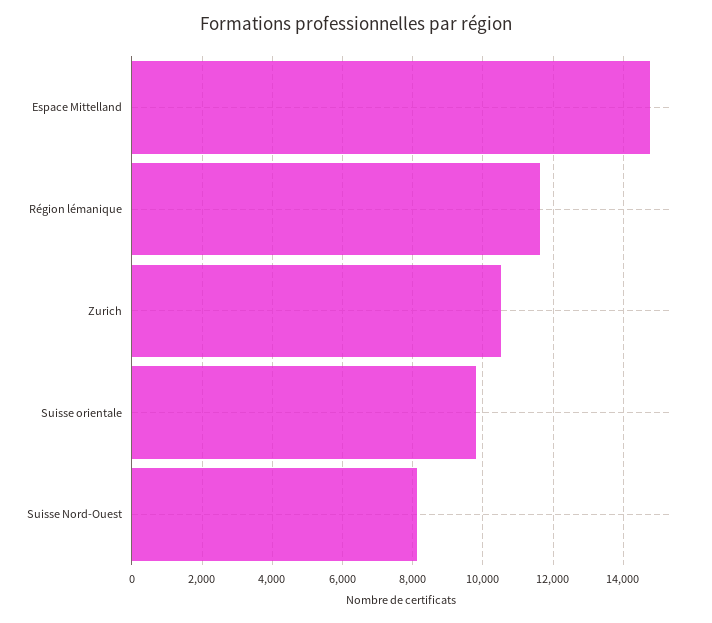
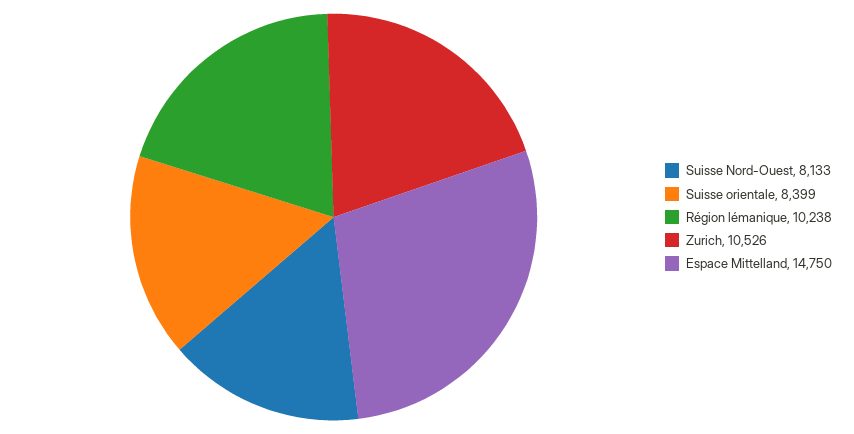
Région lémanique: 11600 -> 10238
Suisse orientale: 9800 -> 8399

